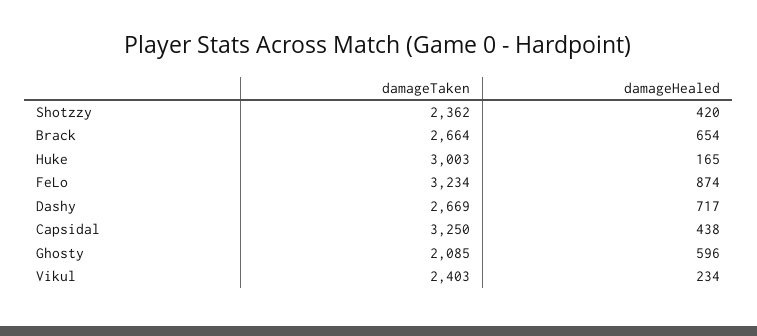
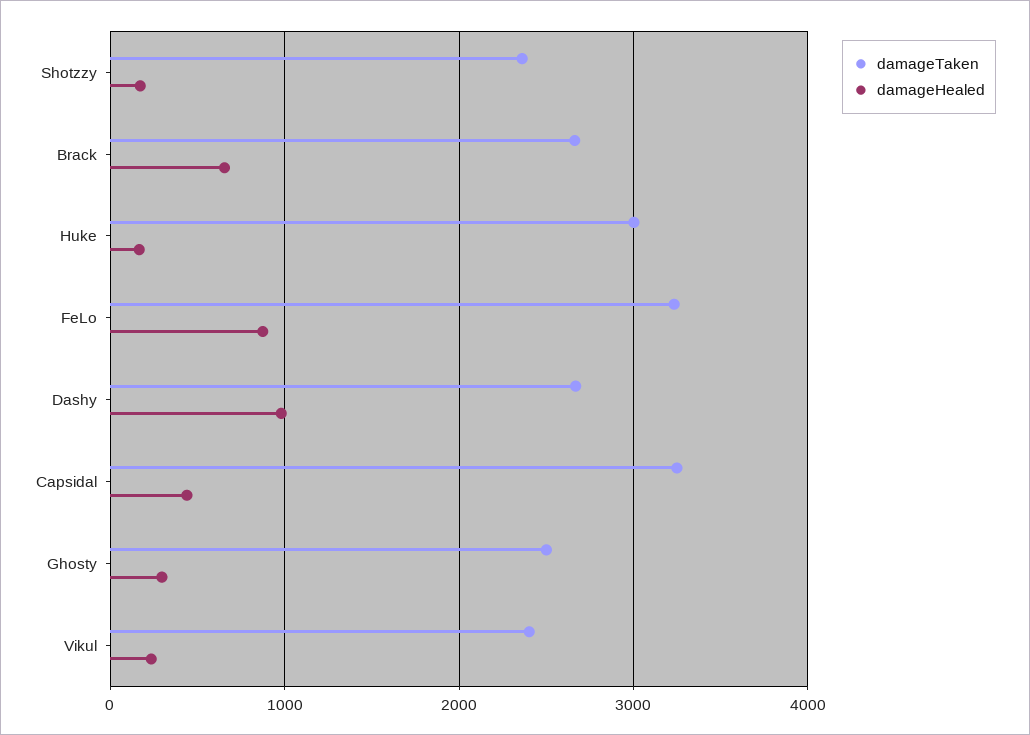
damageHealed, Shotzzy: 420 -> 200
damageHealed, Dashy: 717 -> 1000
damageTaken, Ghosty: 2085 -> 2500
damageHealed, Ghosty: 596 -> 300

